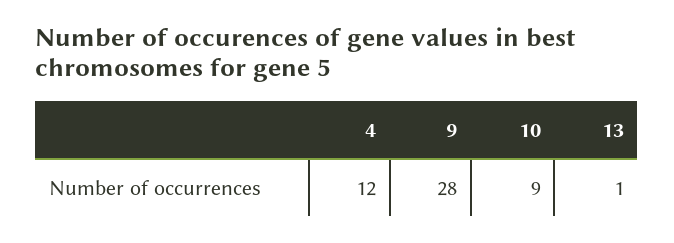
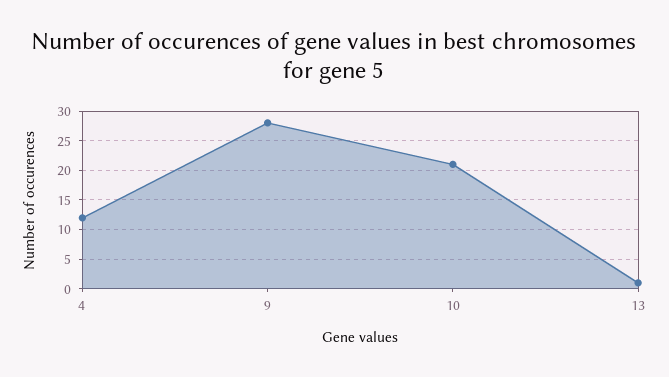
10: 9 -> 20

